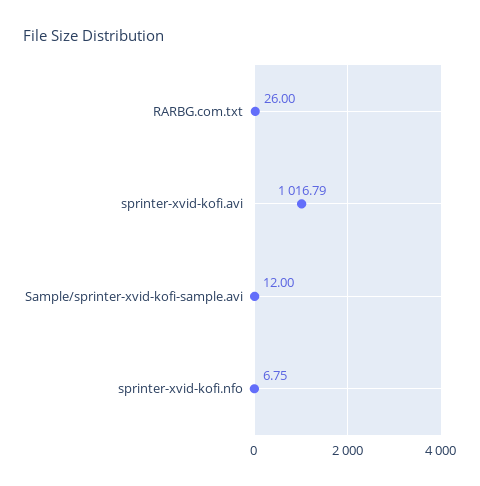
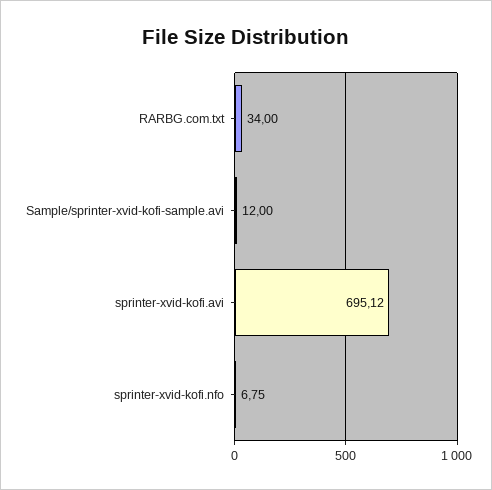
RARBG.com.txt: 26 -> 34
sprinter-xvid-kofi.avi: 1016.79 -> 695.12

